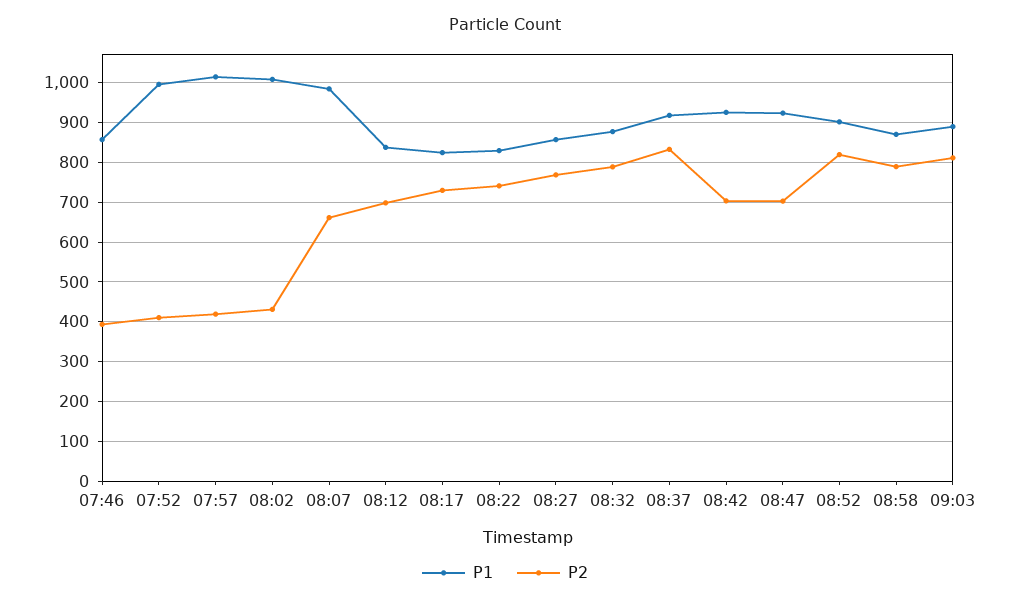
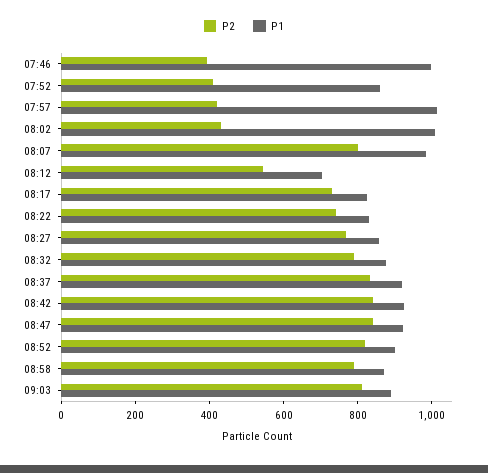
P1, 07:46: 860 -> 1000
P1, 07:52: 1000 -> 850
P2, 08:07: 660 -> 800
P1, 08:12: 840 -> 700
P2, 08:12: 700 -> 550
P2, 08:42: 700 -> 850
P2, 08:47: 700 -> 850

